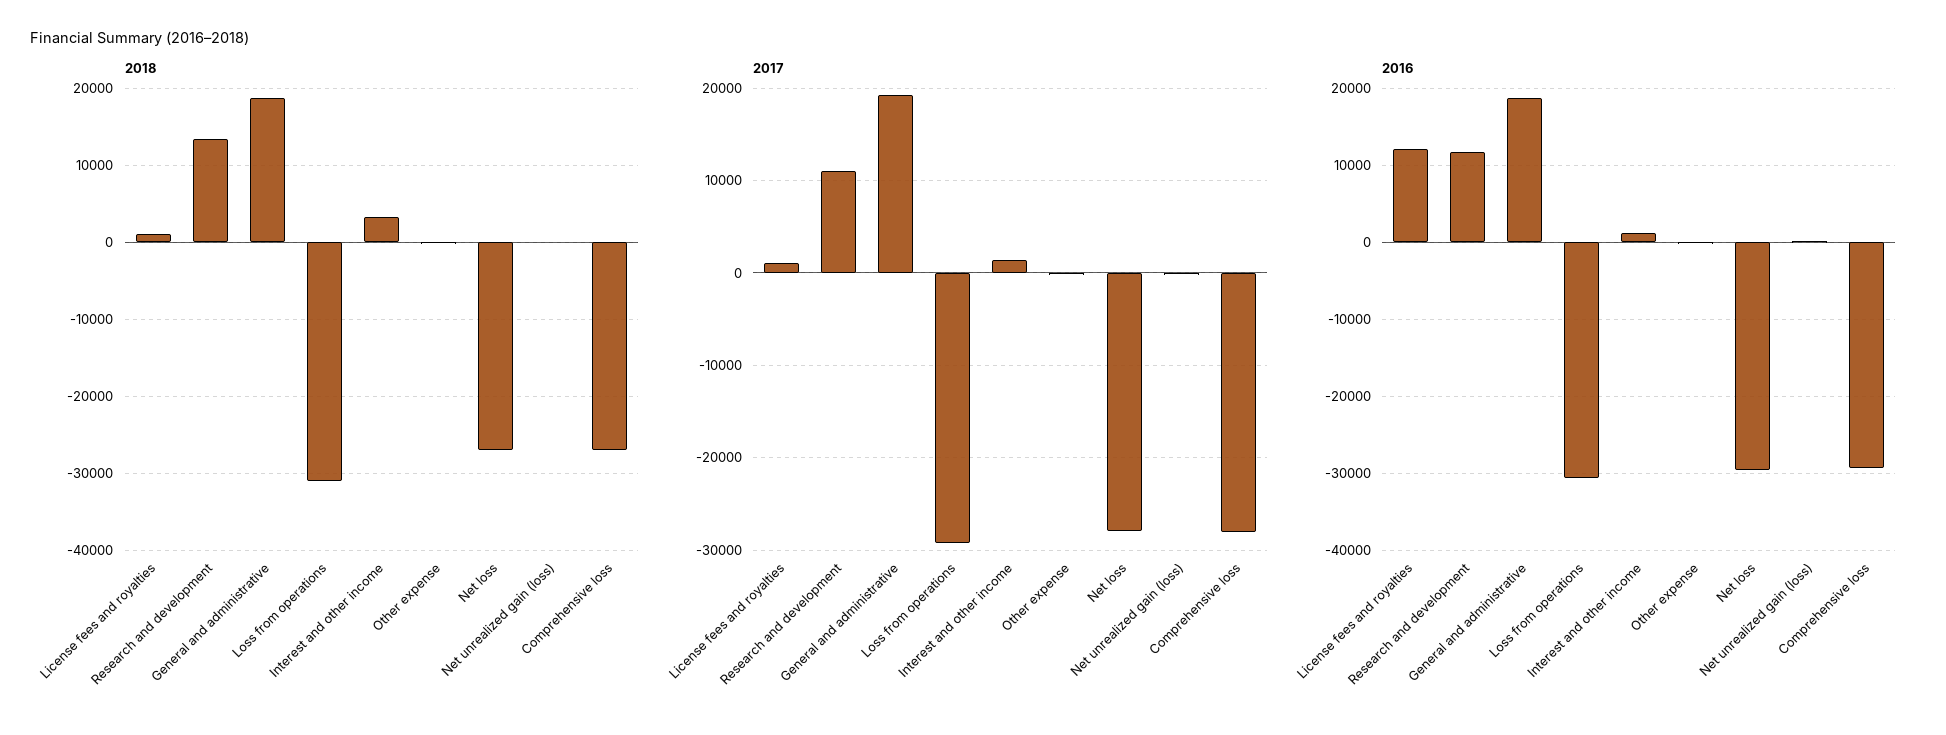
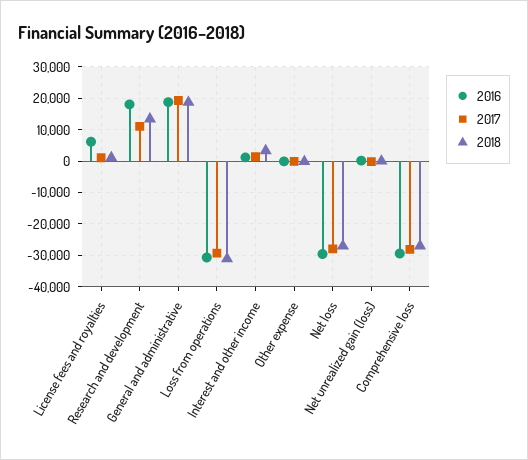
2016, License fees and royalties: 12000 -> 6000
2016, Research and development: 12000 -> 18000

